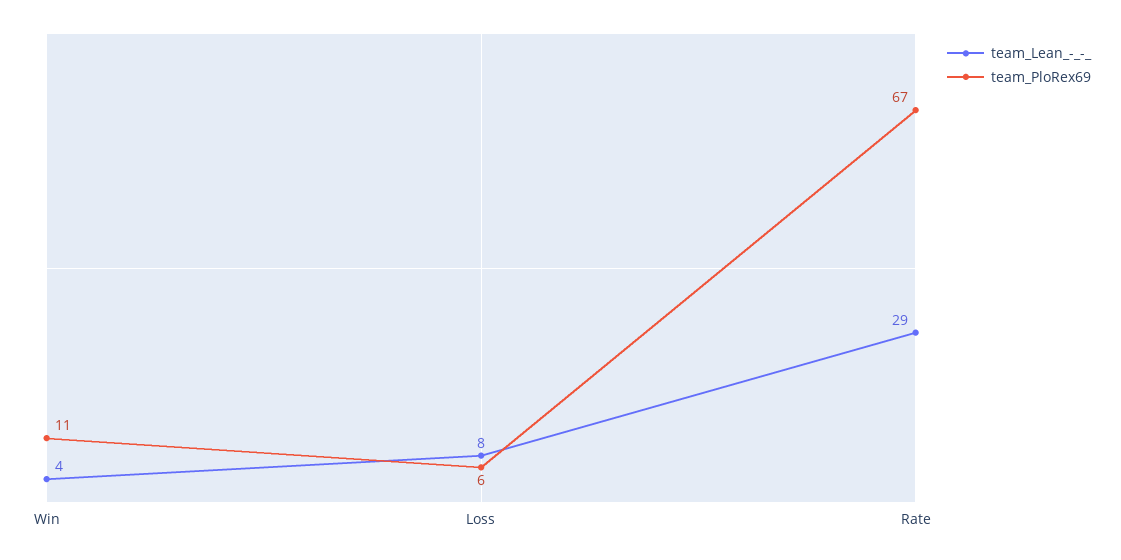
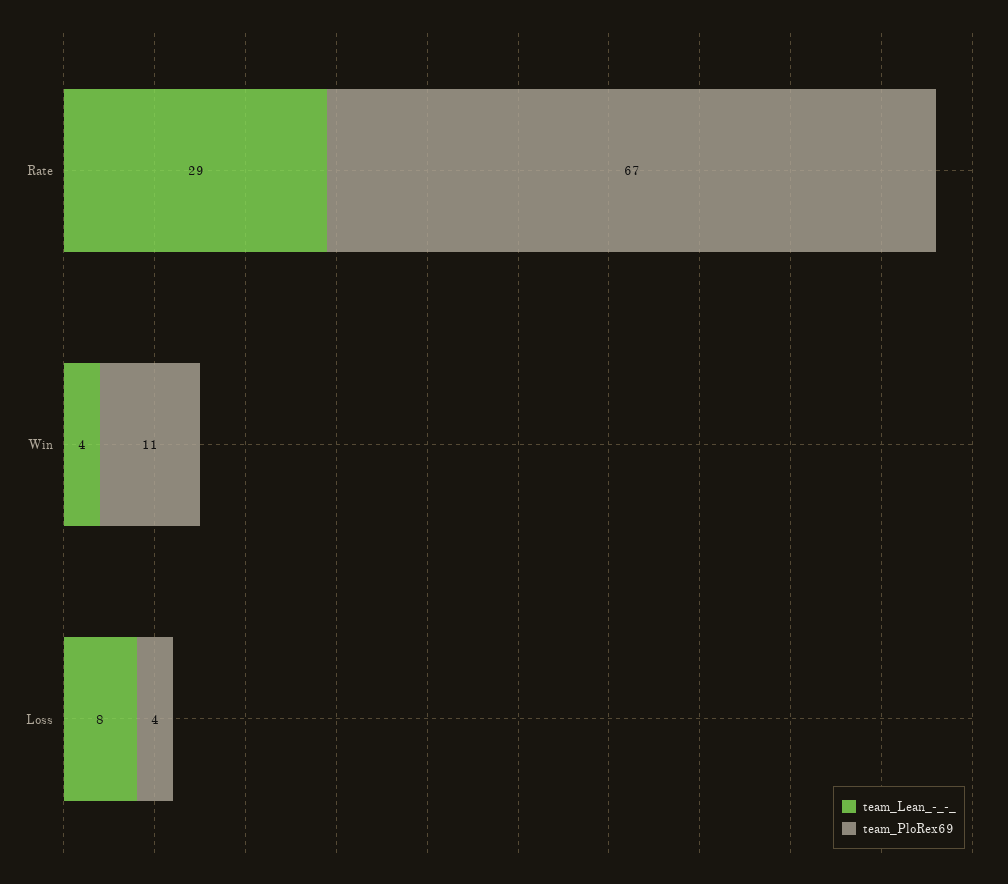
team_PloRex69, Loss: 6 -> 4

